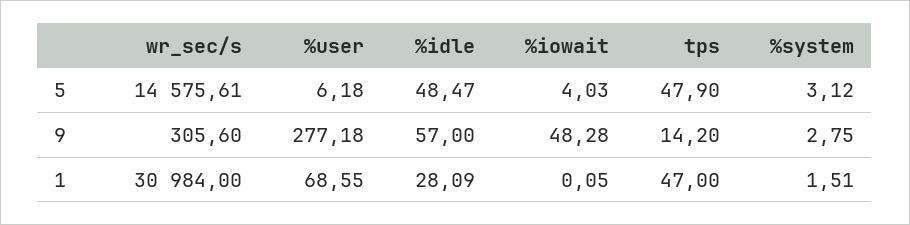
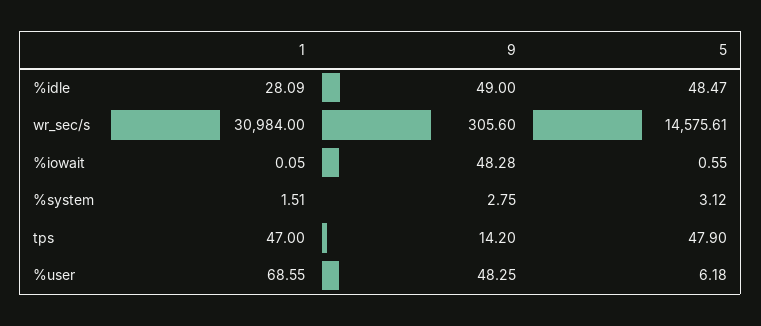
%iowait, 5: 4.03 -> 0.55
%user, 9: 277.18 -> 48.25
%idle, 9: 57 -> 49

